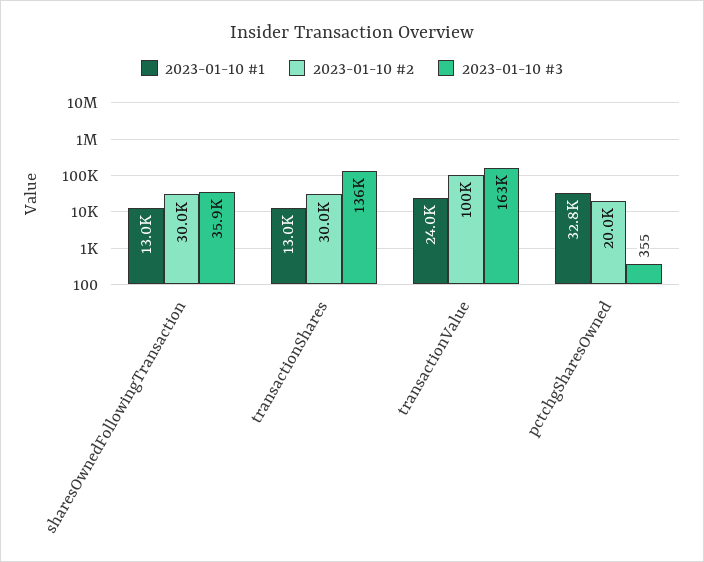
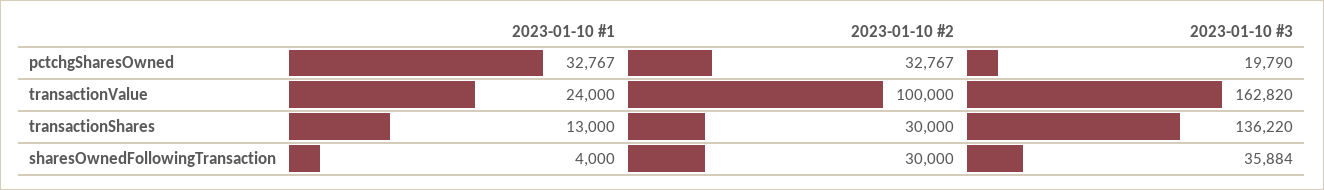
2023-01-10 #1, sharesOwnedFollowingTransaction: 13000 -> 4000
2023-01-10 #2, pctchgSharesOwned: 20000 -> 32767
2023-01-10 #3, pctchgSharesOwned: 355 -> 19790

